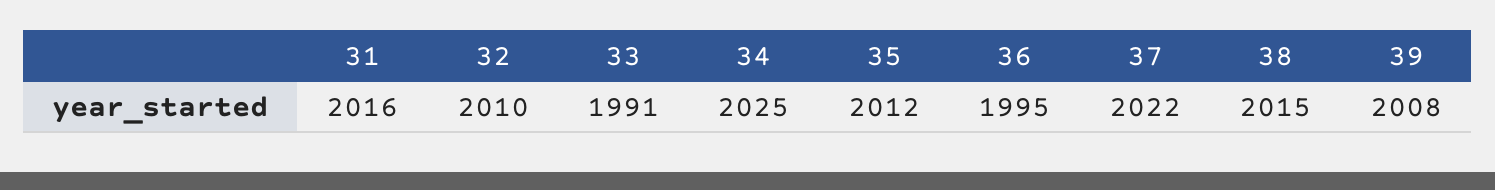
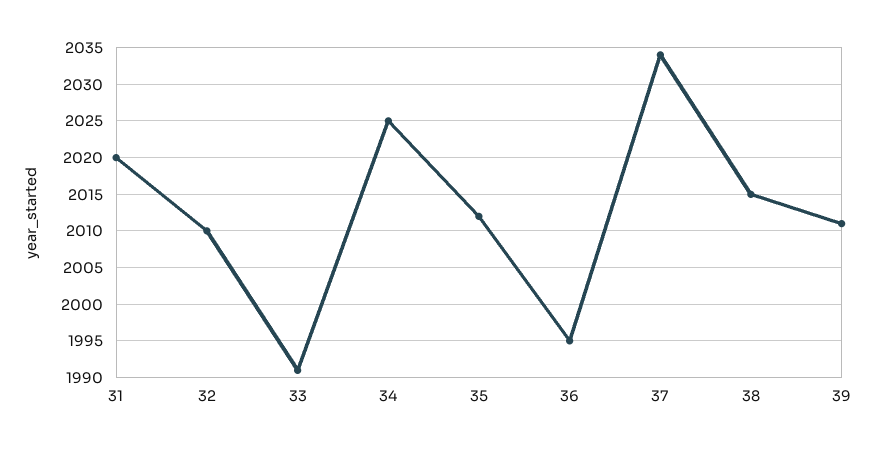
31: 2016 -> 2020
37: 2022 -> 2034
39: 2008 -> 2011

